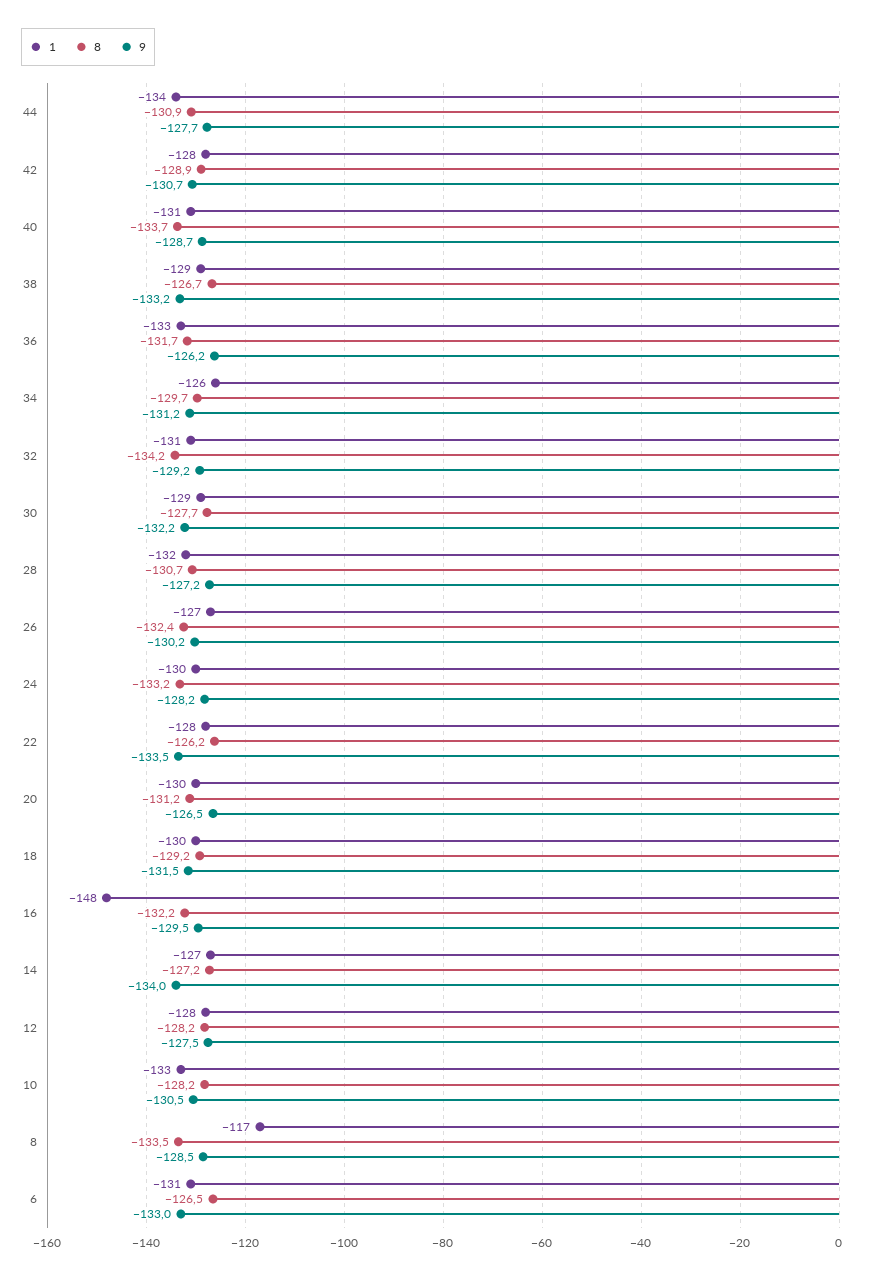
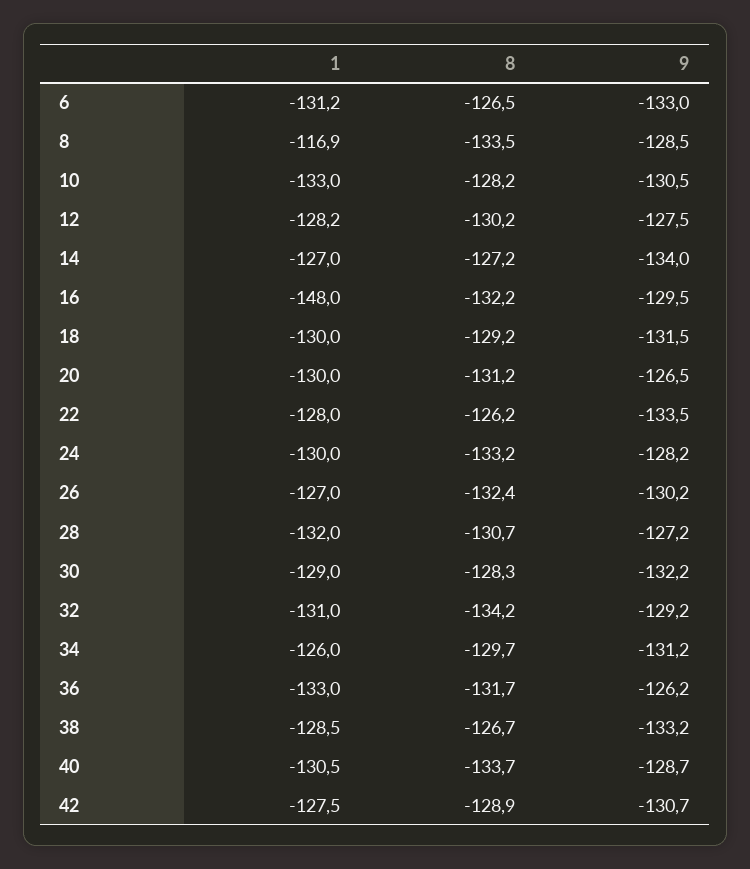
1, 44: -134 -> none
8, 44: -130.9 -> none
9, 44: -127.7 -> none
8, 30: -127.7 -> -128.3
8, 12: -128.2 -> -130.2

